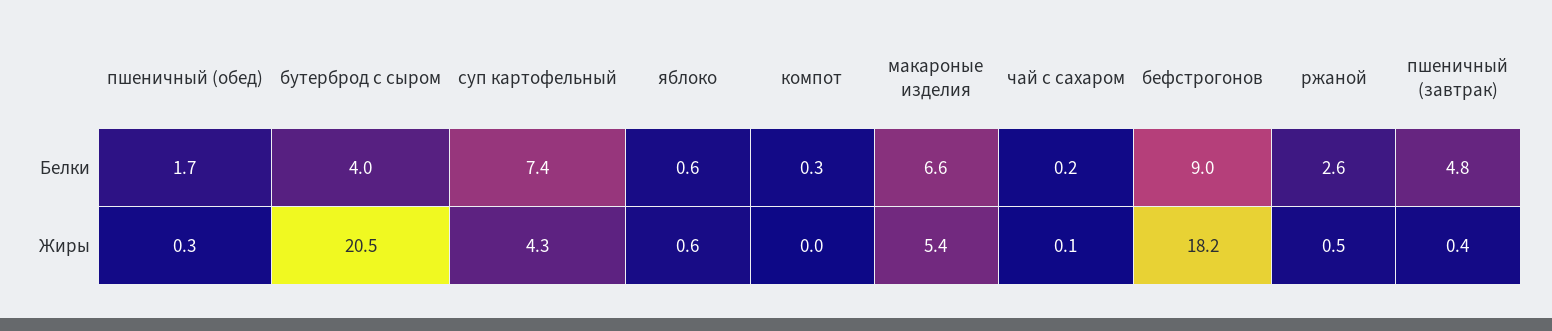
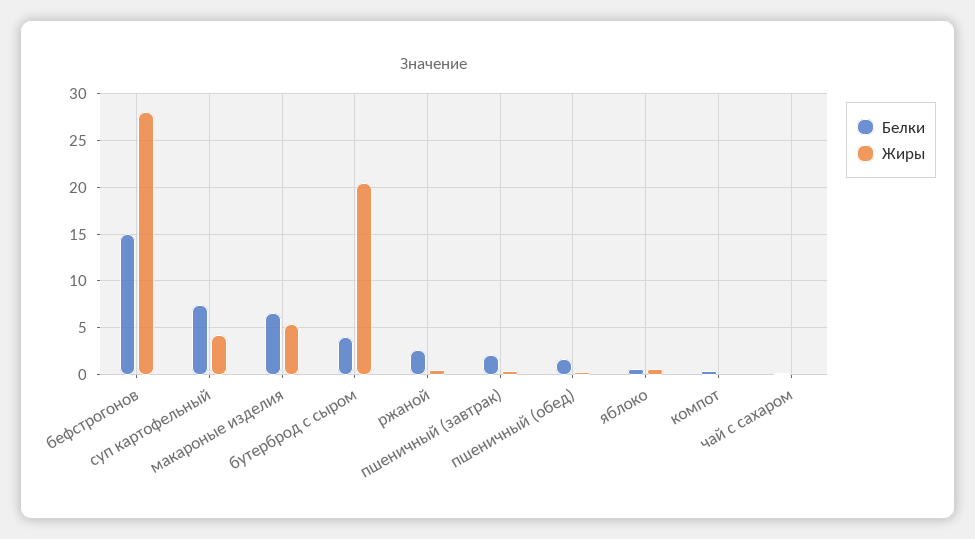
Белки, бефстрогонов: 9 -> 15
Белки, пшеничный (завтрак): 4.8 -> 2
Жиры, бефстрогонов: 18.2 -> 28

